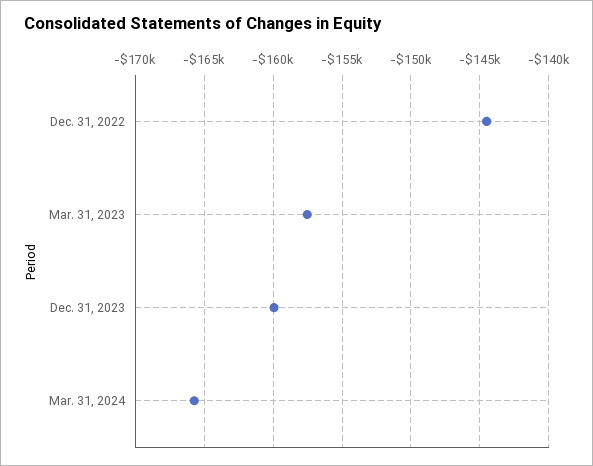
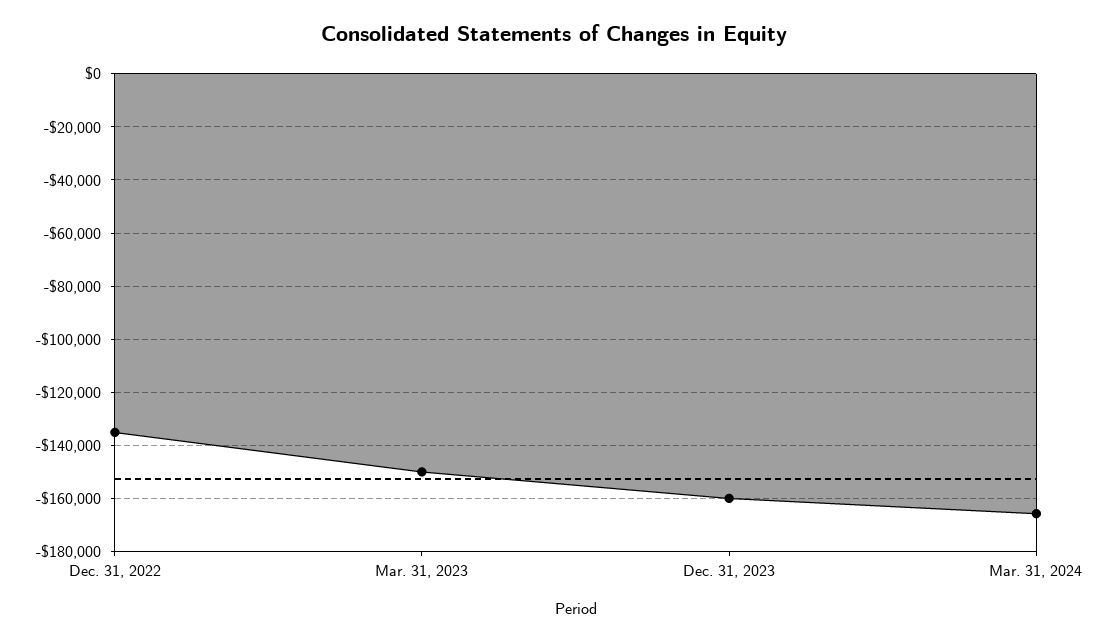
Dec. 31, 2022: -144500 -> -135000
Mar. 31, 2023: -157500 -> -150000

